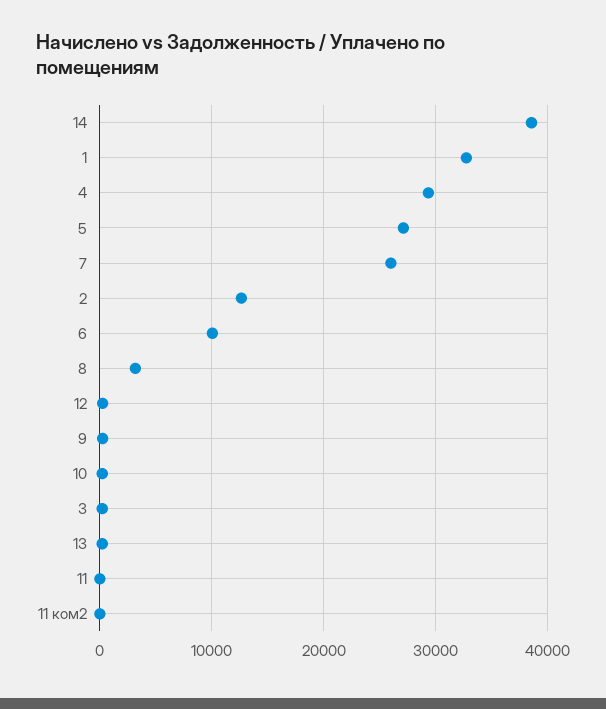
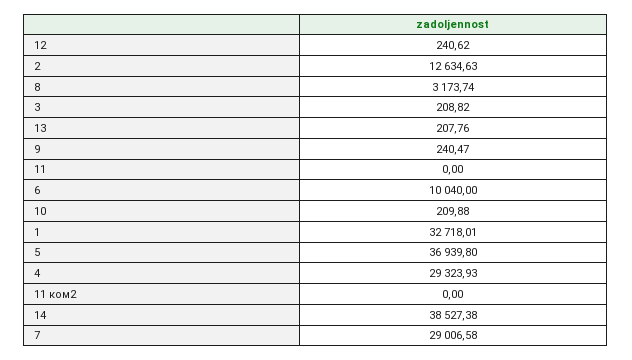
5: 27000 -> 36939.8
7: 26000 -> 29006.58

